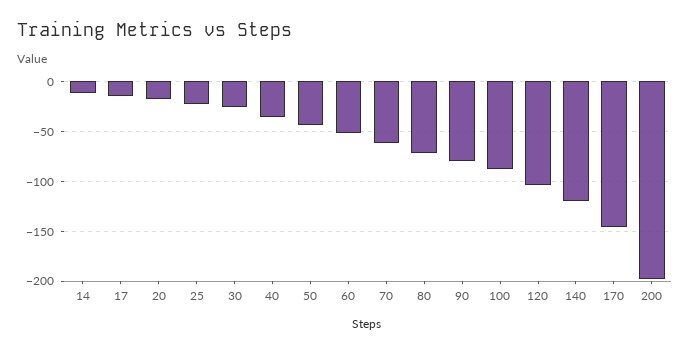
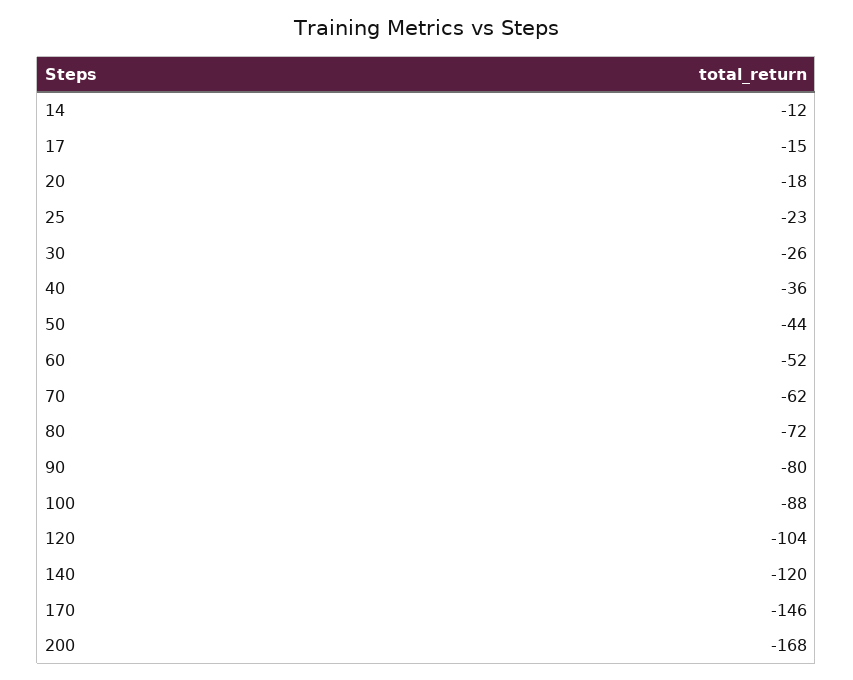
200: -200 -> -168

